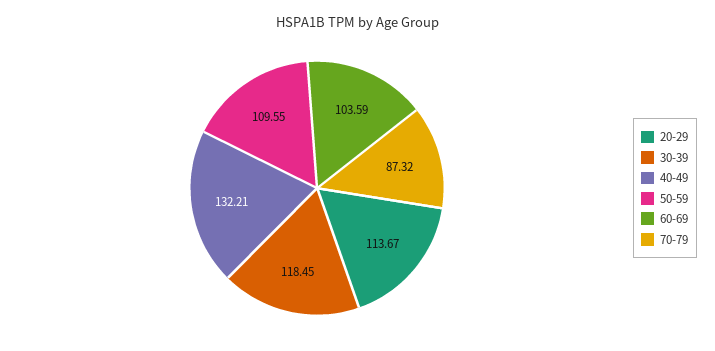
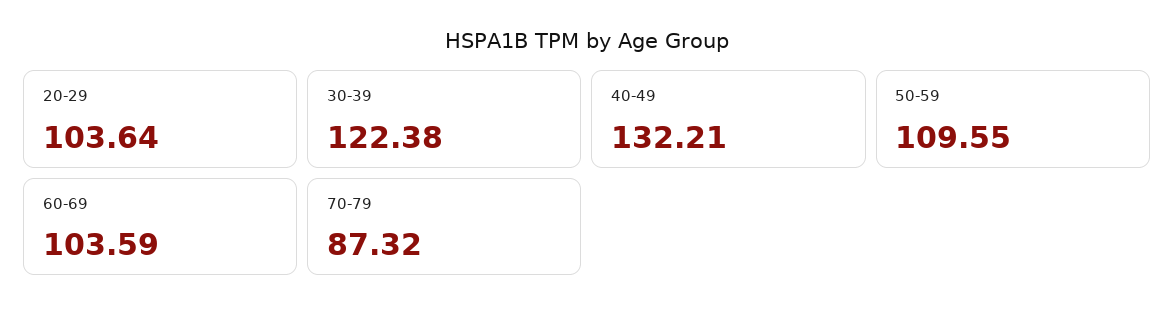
20-29: 113.67 -> 103.64
30-39: 118.45 -> 122.38

